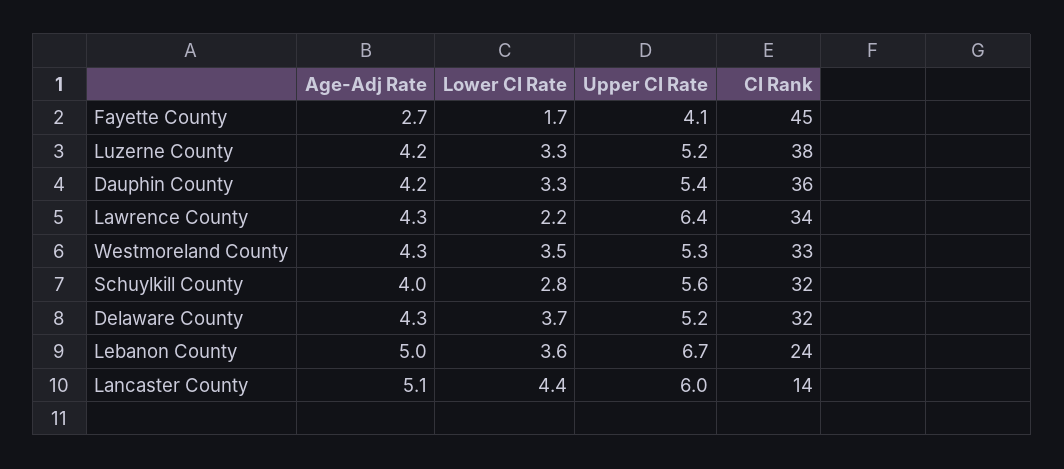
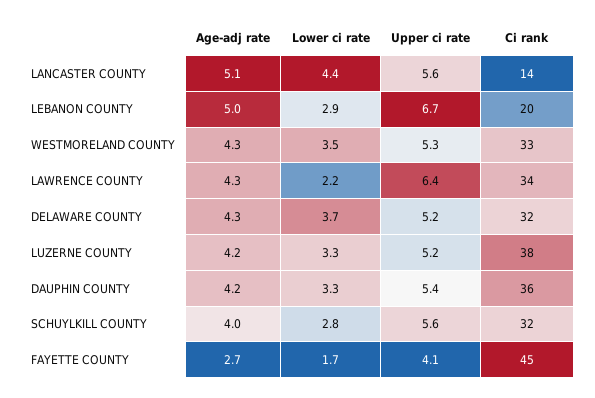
Lower CI Rate, Lebanon County: 3.6 -> 2.9
CI Rank, Lebanon County: 24 -> 20
Upper CI Rate, Lancaster County: 6 -> 5.6

